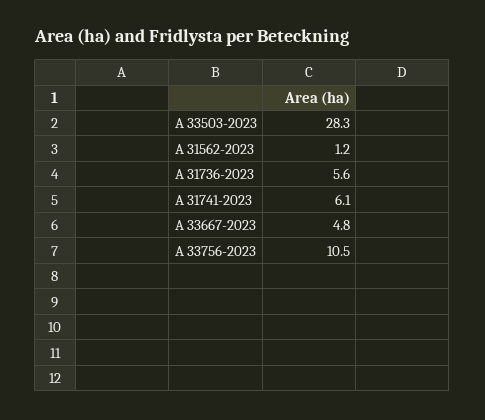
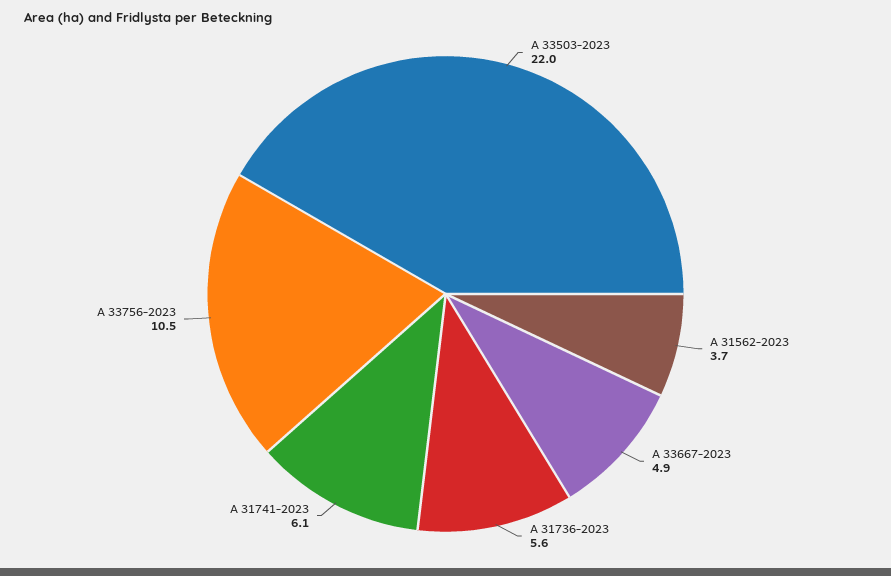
A 33503-2023: 28.3 -> 22
A 31562-2023: 1.2 -> 3.7
A 33667-2023: 4.8 -> 4.9

